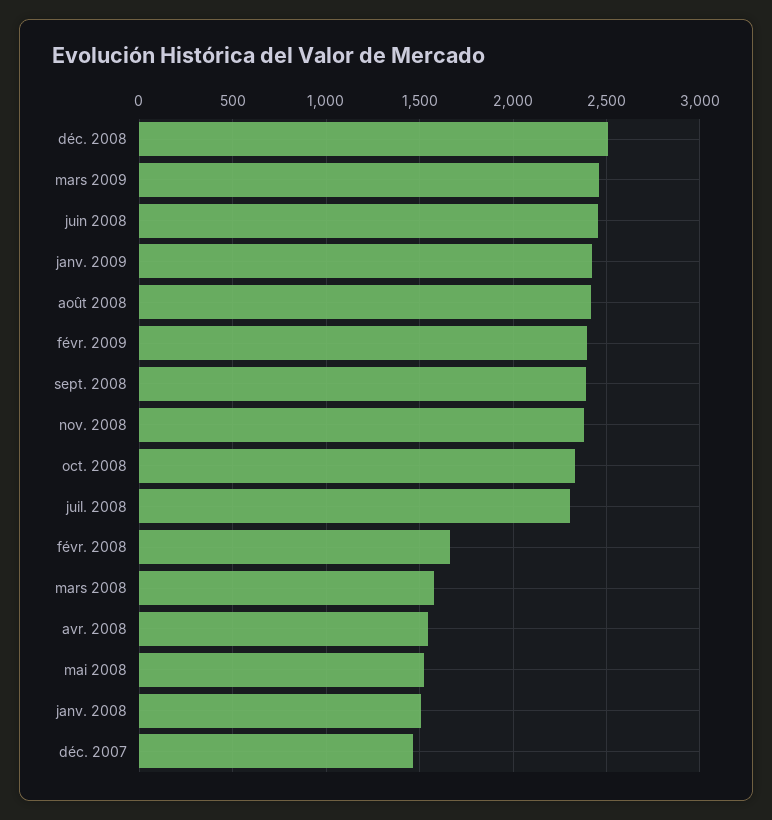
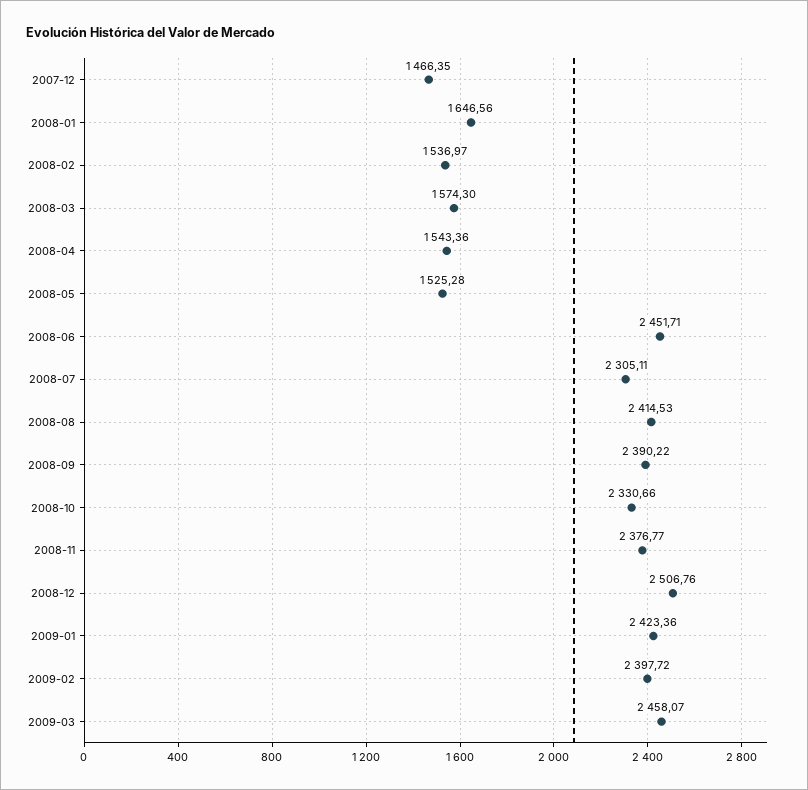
févr. 2008: 1650 -> 1536.97
janv. 2008: 1500 -> 1646.56

